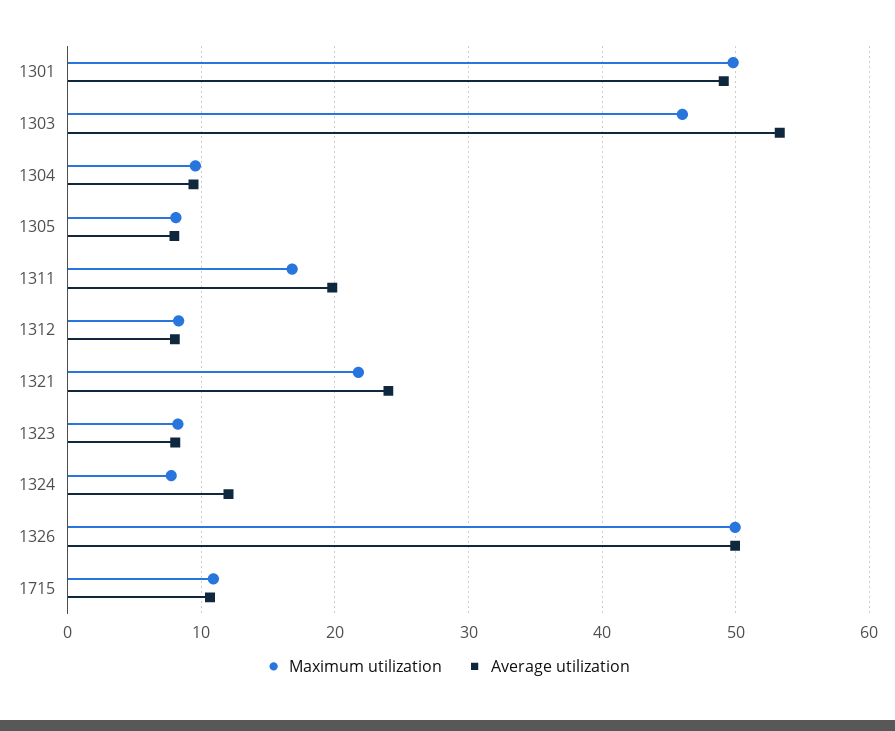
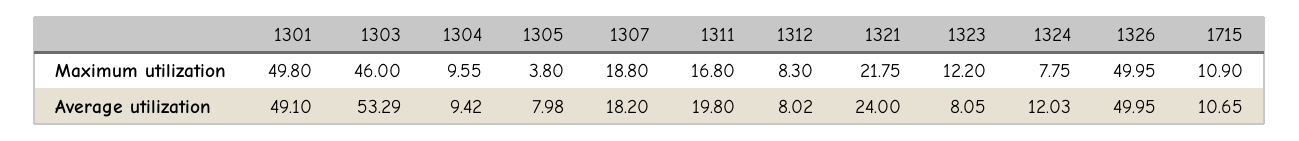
Maximum utilization, 1305: 8 -> 3.8
Maximum utilization, 1323: 8 -> 12.2
Maximum utilization, 1307: none -> 18.8
Average utilization, 1307: none -> 18.2

